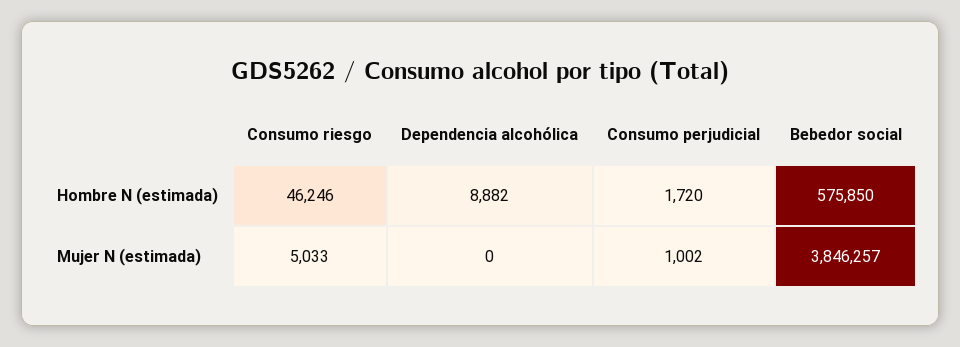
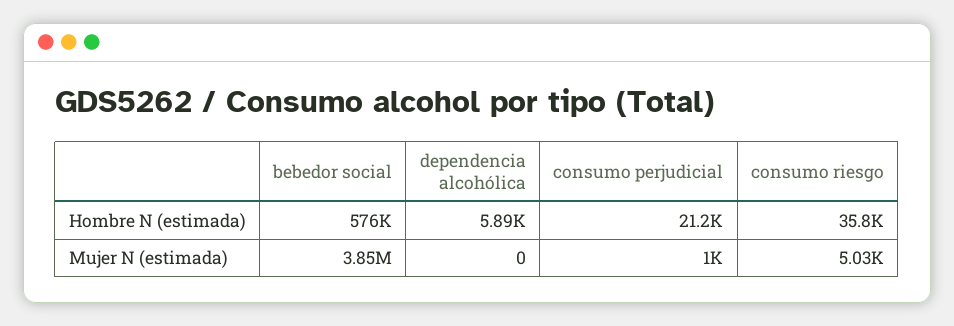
Consumo riesgo, Hombre N (estimada): 46246 -> 35800
Dependencia alcohólica, Hombre N (estimada): 8882 -> 5890
Consumo perjudicial, Hombre N (estimada): 1720 -> 21200

